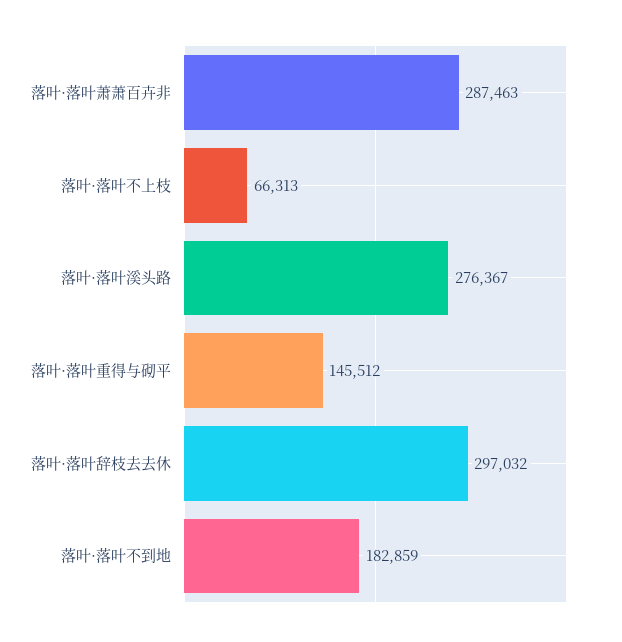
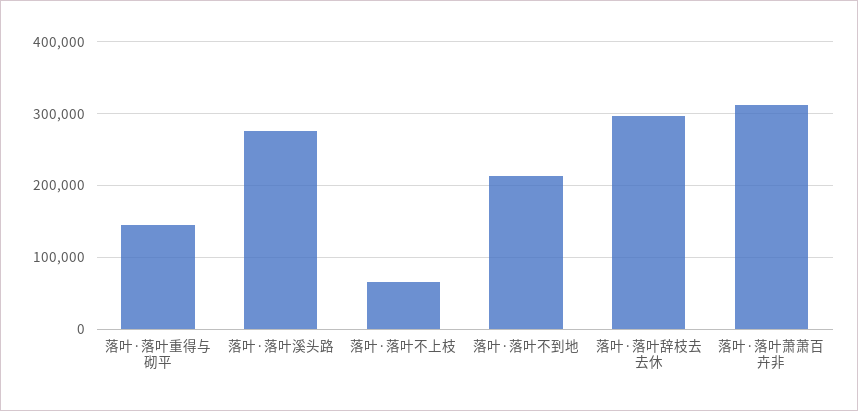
落叶·落叶萧萧百卉非: 287463 -> 310000
落叶·落叶不到地: 182859 -> 210000

